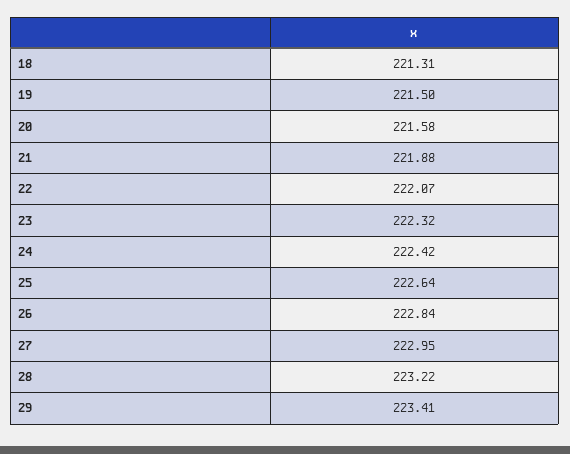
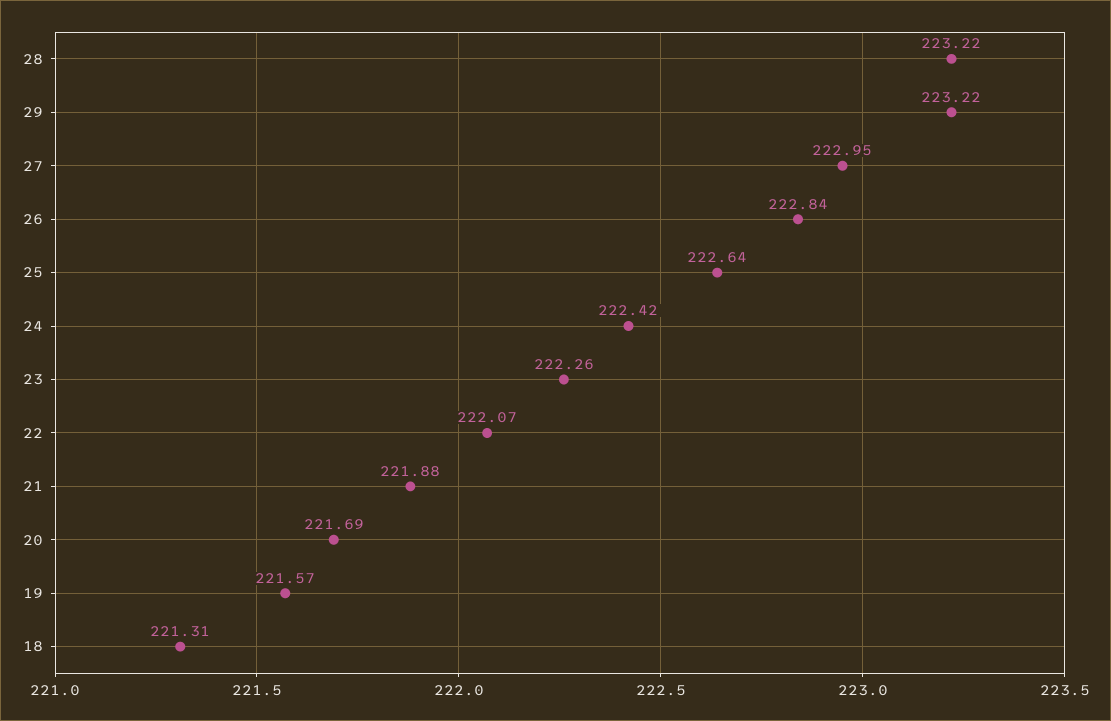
19: 221.5 -> 221.57
20: 221.58 -> 221.69
23: 222.32 -> 222.26
29: 223.41 -> 223.22

